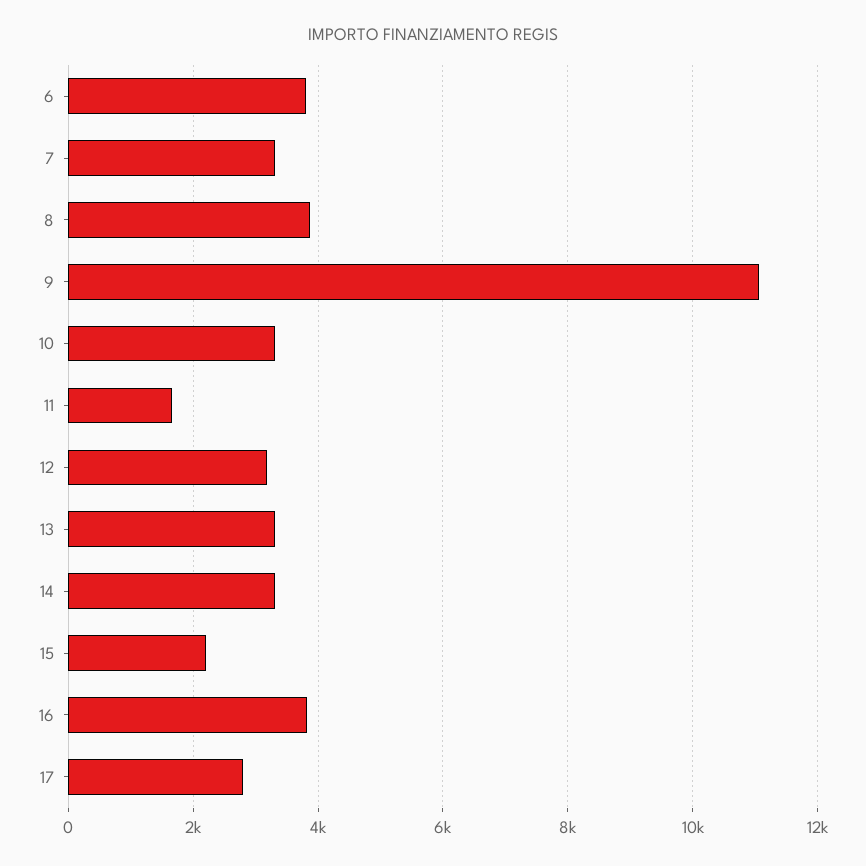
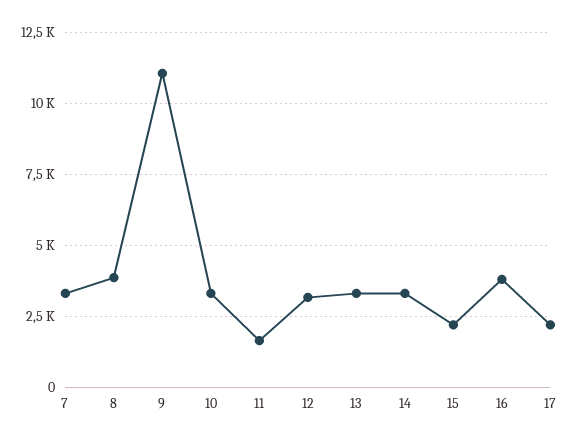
6: 3800 -> none
17: 2800 -> 2250

